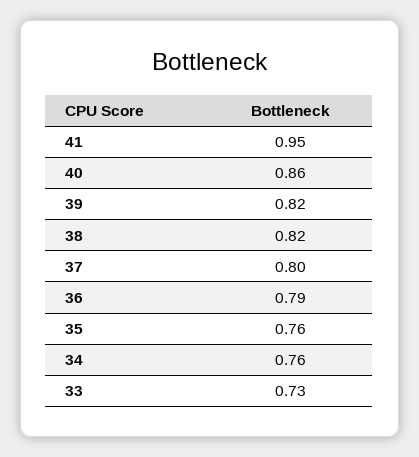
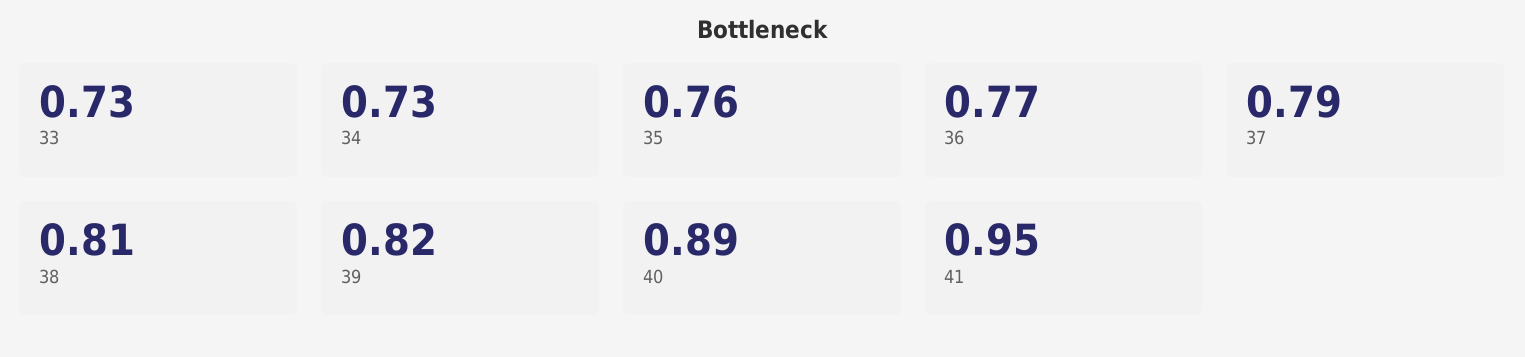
40: 0.86 -> 0.89
38: 0.82 -> 0.81
37: 0.8 -> 0.79
36: 0.79 -> 0.77
34: 0.76 -> 0.73

